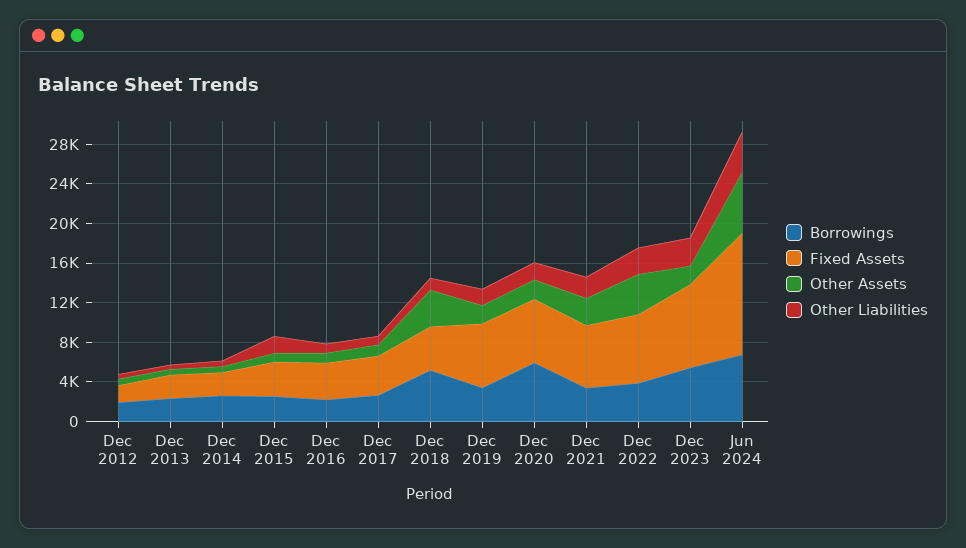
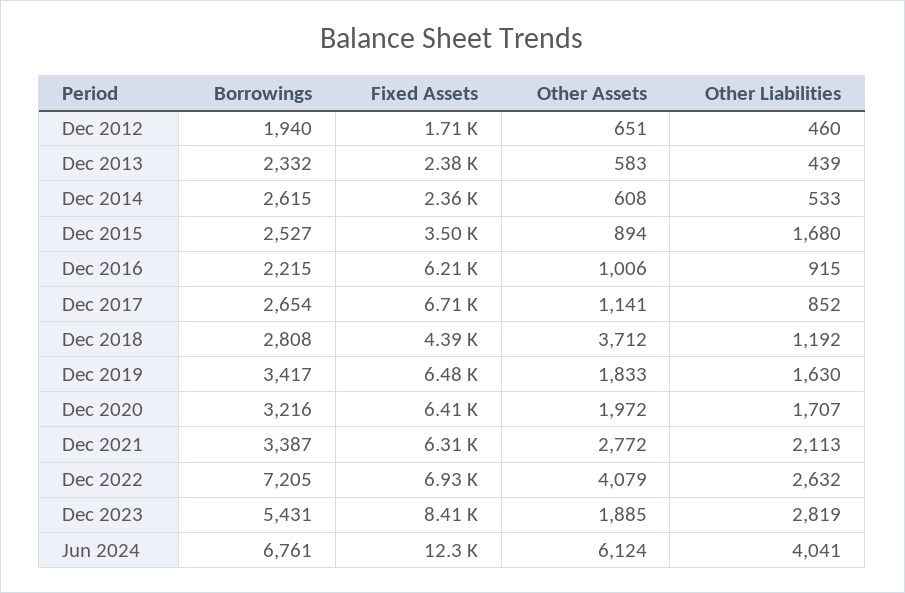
Fixed Assets, Dec 2016: 4000 -> 6210
Fixed Assets, Dec 2017: 4000 -> 6710
Borrowings, Dec 2018: 5000 -> 2808
Borrowings, Dec 2020: 6000 -> 3216
Borrowings, Dec 2022: 4000 -> 7205

